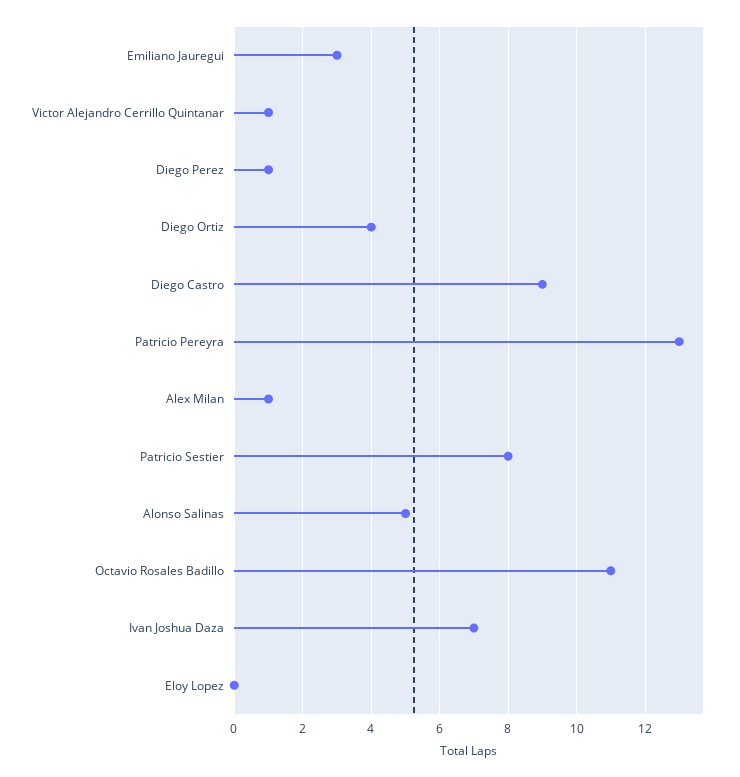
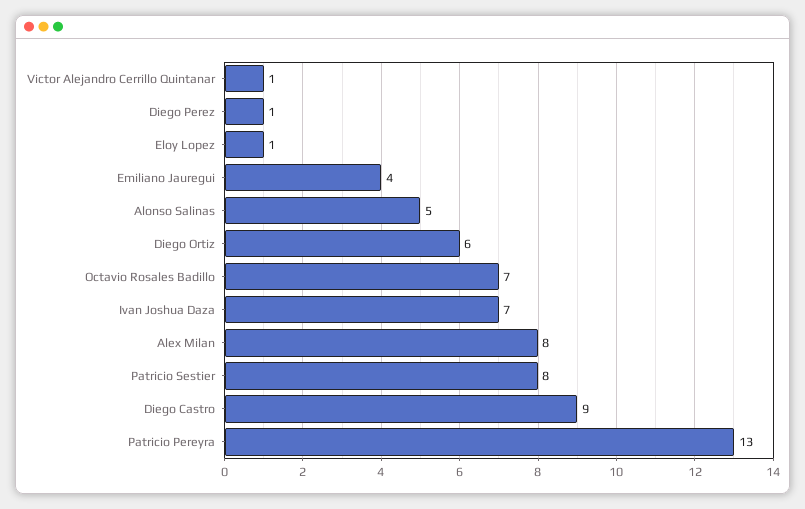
Emiliano Jauregui: 3 -> 4
Diego Ortiz: 4 -> 6
Alex Milan: 1 -> 8
Octavio Rosales Badillo: 11 -> 7
Eloy Lopez: 0 -> 1

